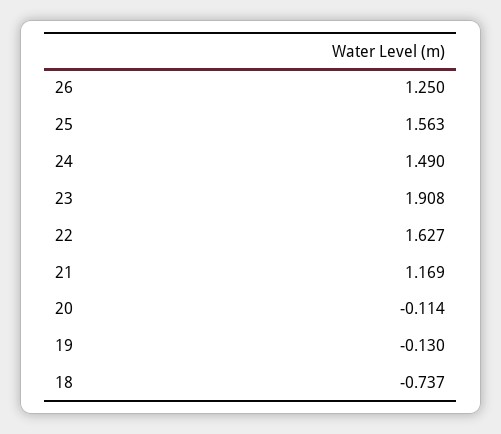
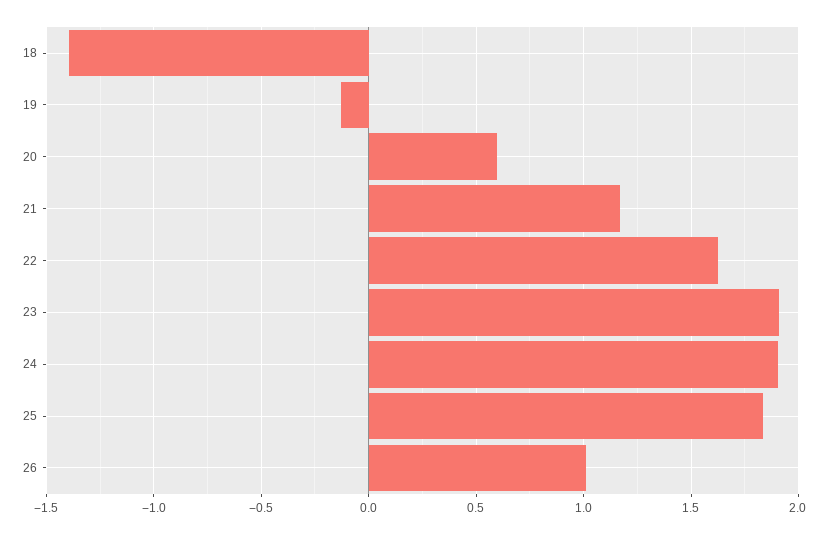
26: 1.25 -> 1
25: 1.563 -> 1.85
24: 1.49 -> 1.9
20: -0.114 -> 0.6
18: -0.737 -> -1.4

